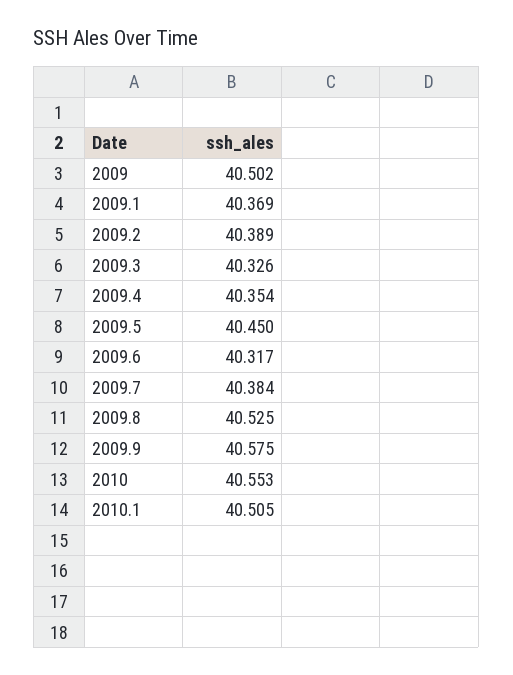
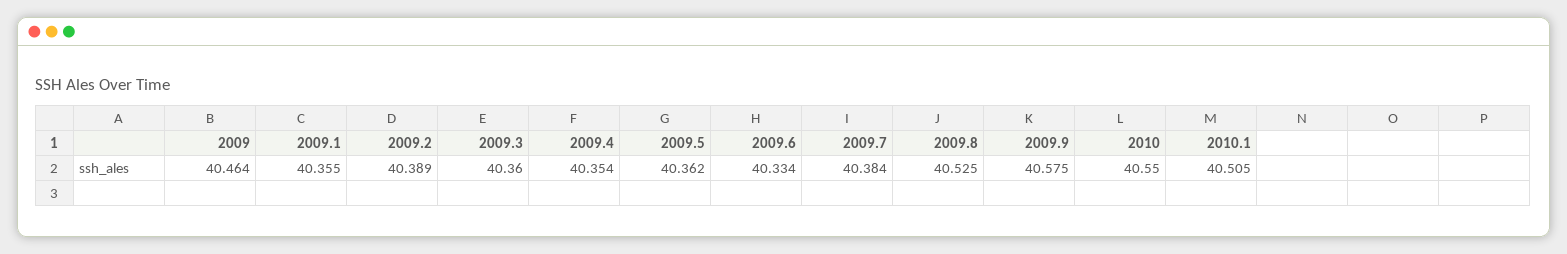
2009: 40.502 -> 40.464
2009.1: 40.369 -> 40.355
2009.3: 40.326 -> 40.36
2009.5: 40.45 -> 40.362
2009.6: 40.317 -> 40.334
2010: 40.553 -> 40.55

